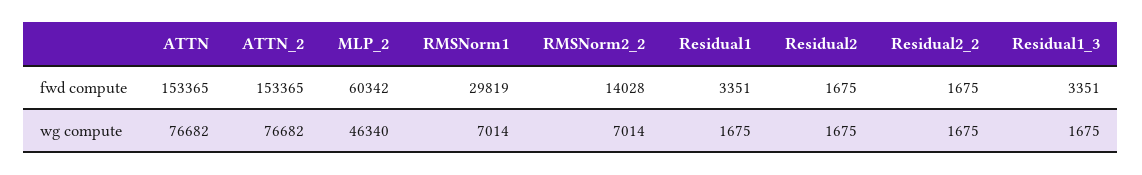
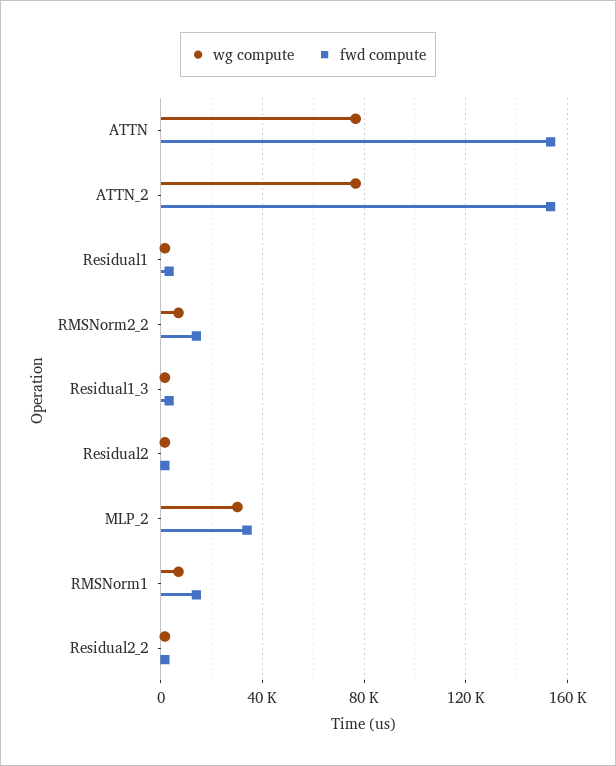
fwd compute, MLP_2: 60342 -> 35000
fwd compute, RMSNorm1: 29819 -> 15000
wg compute, MLP_2: 46340 -> 30000

